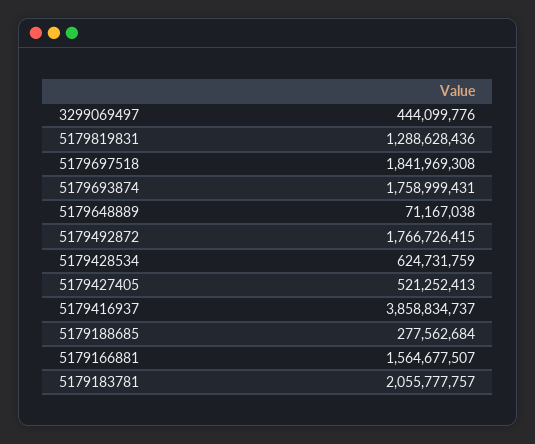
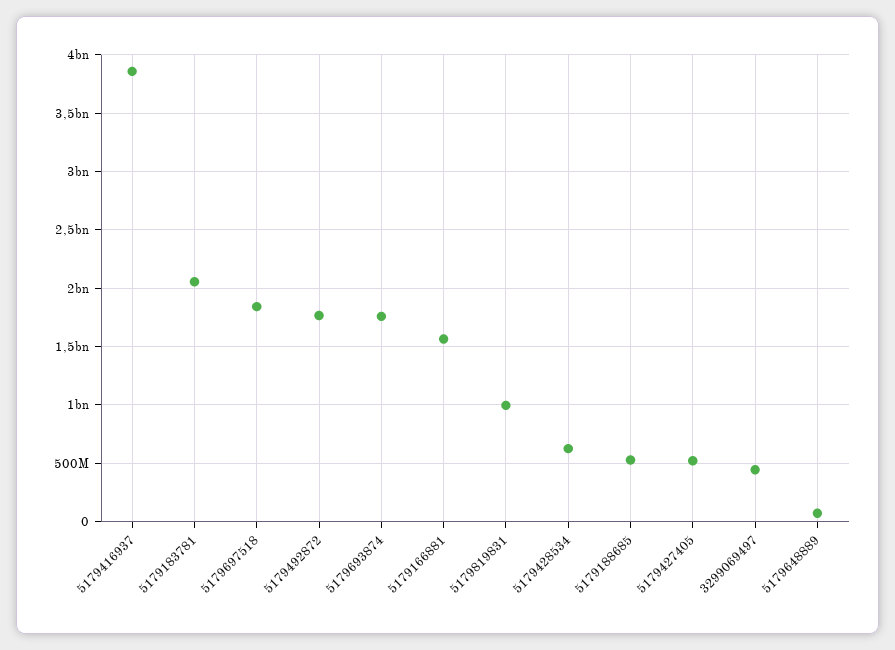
5179819831: 1288628436 -> 1000000000
5179188685: 277562684 -> 500000000

